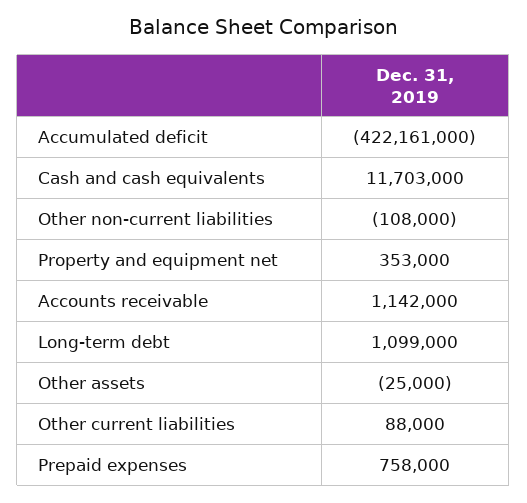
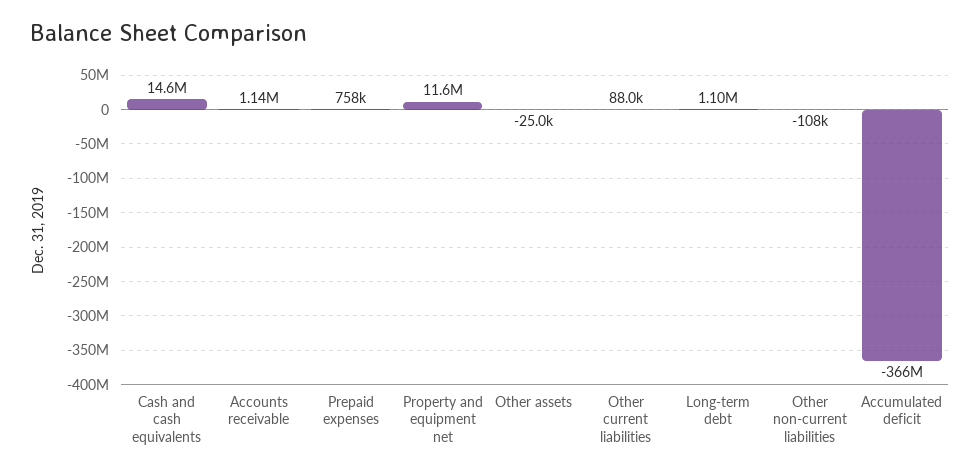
Accumulated deficit: -422161000 -> -366000000
Cash and cash equivalents: 11703000 -> 14600000
Property and equipment net: 353000 -> 11600000

